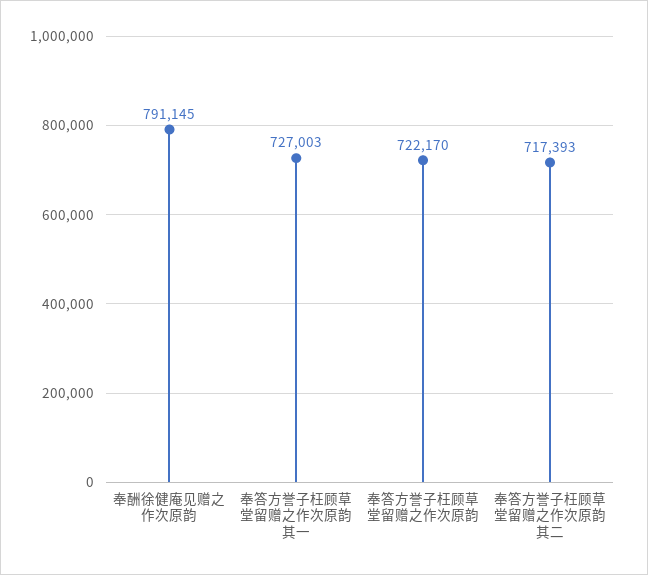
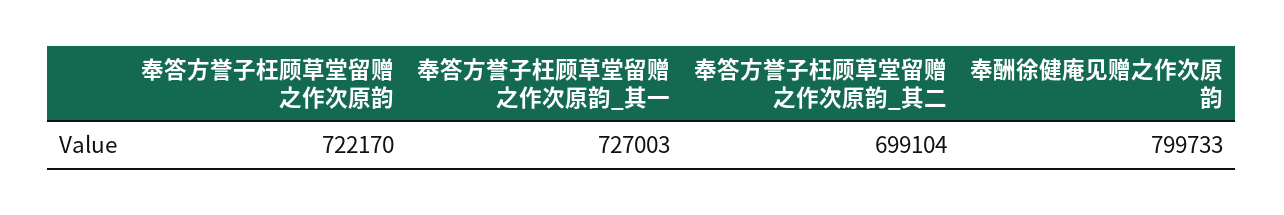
奉酬徐健庵见赠之作次原韵: 791145 -> 799733
奉答方誉子枉顾草堂留赠之作次原韵 其二: 717393 -> 699104

